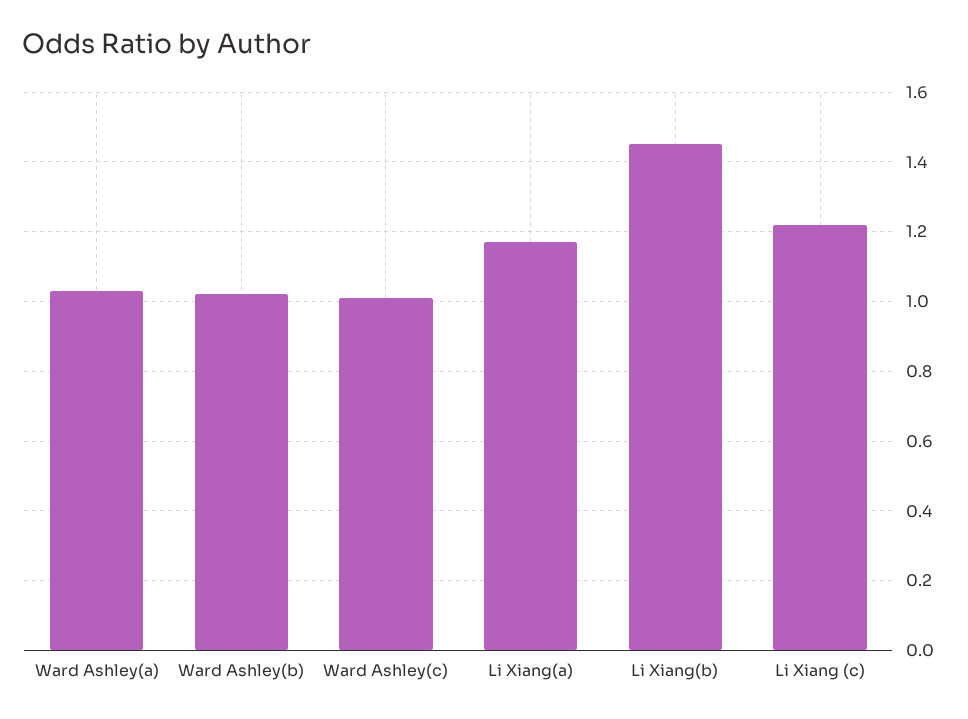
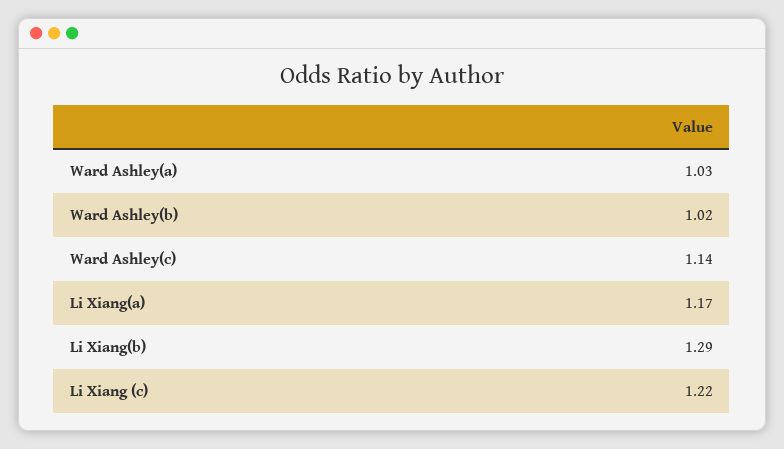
Ward Ashley(c): 1 -> 1.14
Li Xiang(b): 1.45 -> 1.29

